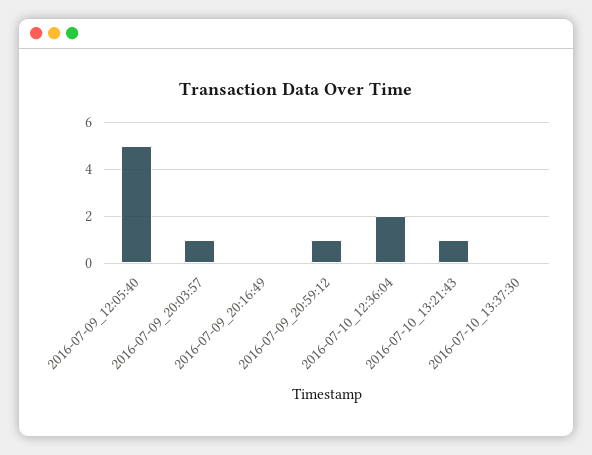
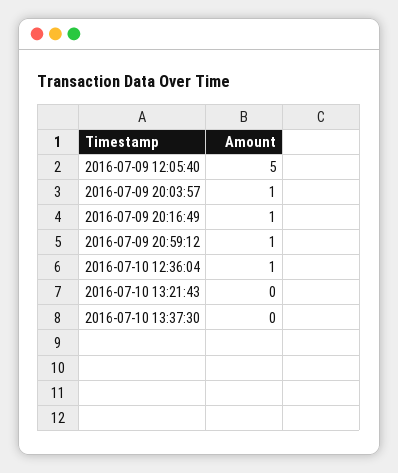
2016-07-09_20:16:49: 0 -> 1
2016-07-10_12:36:04: 2 -> 1
2016-07-10_13:21:43: 1 -> 0

